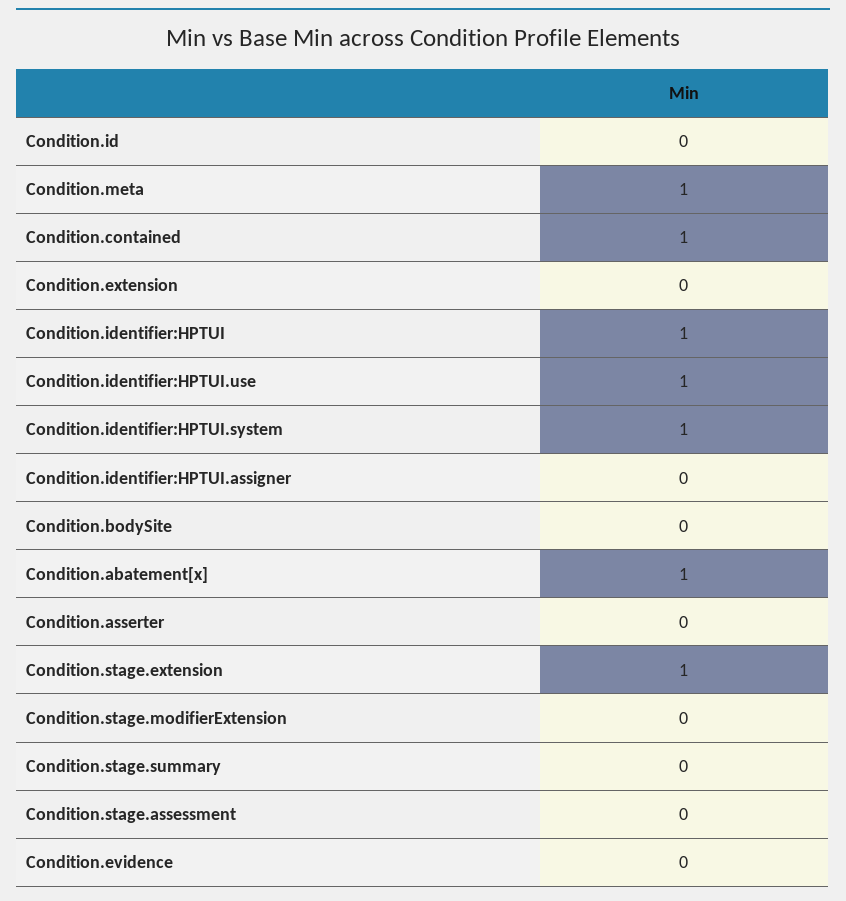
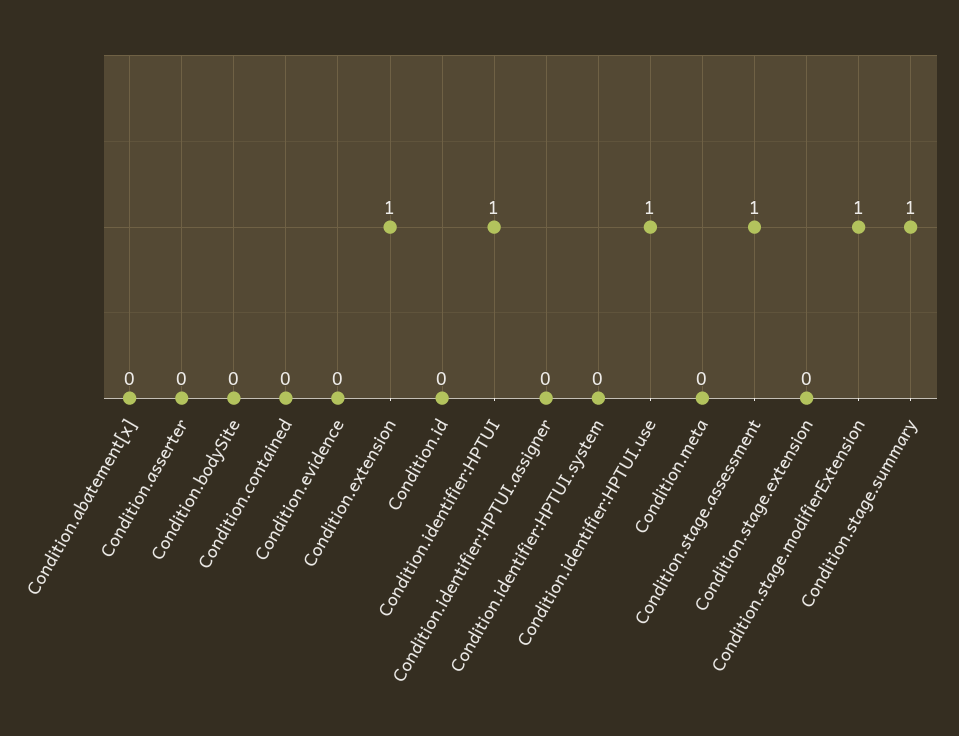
Condition.meta: 1 -> 0
Condition.contained: 1 -> 0
Condition.extension: 0 -> 1
Condition.identifier:HPTUI.system: 1 -> 0
Condition.abatement[x]: 1 -> 0
Condition.stage.extension: 1 -> 0
Condition.stage.modifierExtension: 0 -> 1
Condition.stage.summary: 0 -> 1
Condition.stage.assessment: 0 -> 1

